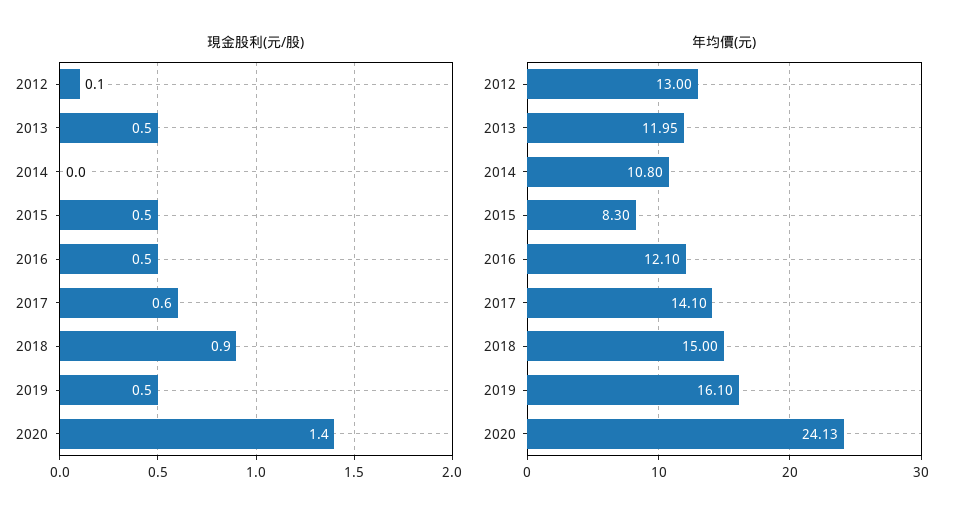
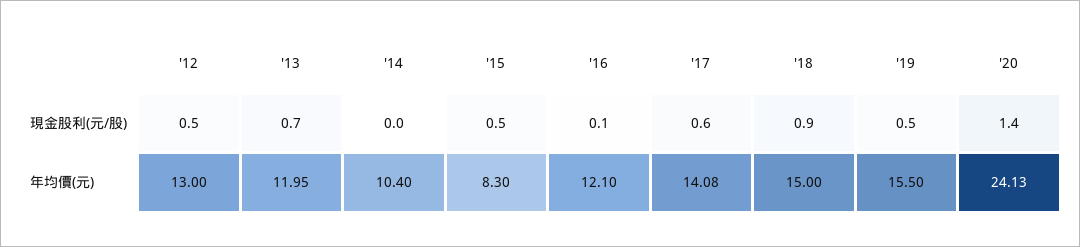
現金股利(元/股), 2012: 0.1 -> 0.5
現金股利(元/股), 2013: 0.5 -> 0.7
現金股利(元/股), 2016: 0.5 -> 0.1
年均價(元), 2014: 10.8 -> 10.4
年均價(元), 2017: 14.1 -> 14.08
年均價(元), 2019: 16.1 -> 15.5

